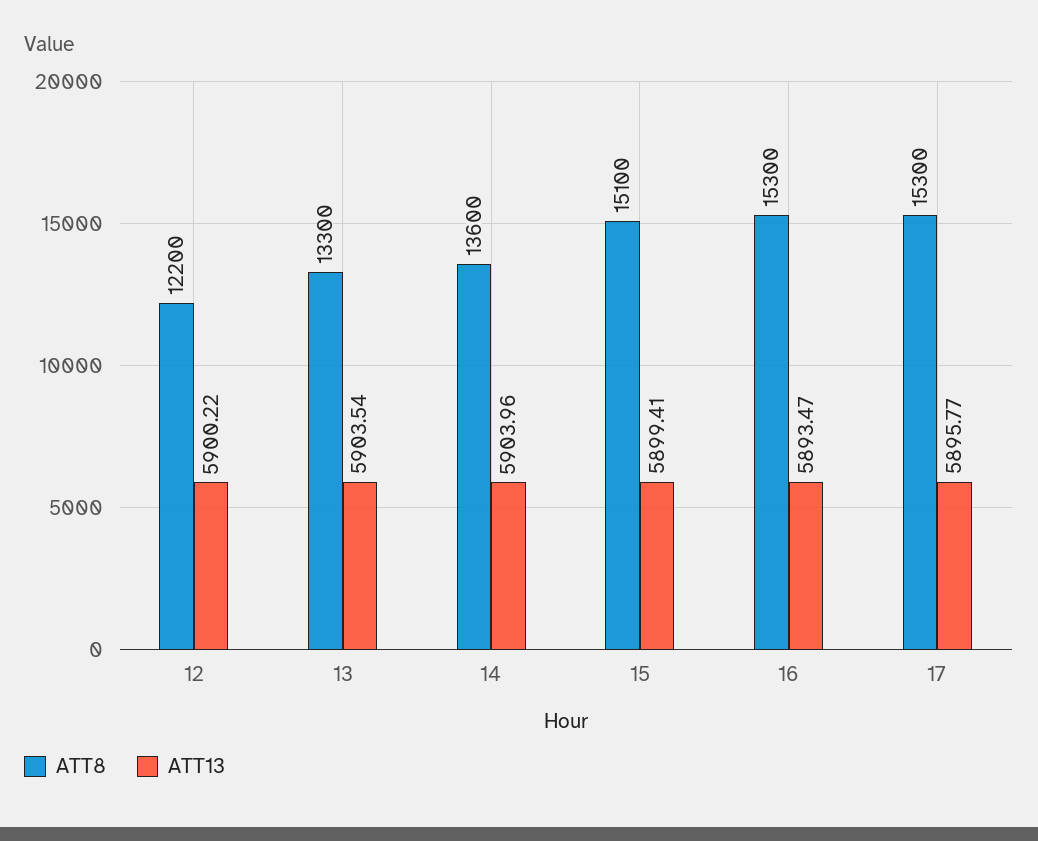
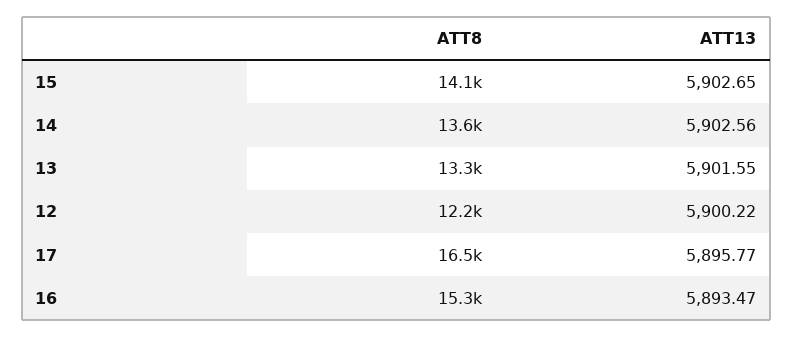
ATT13, 13: 5903.54 -> 5901.55
ATT13, 14: 5903.96 -> 5902.56
ATT8, 15: 15100 -> 14100
ATT13, 15: 5899.41 -> 5902.65
ATT8, 17: 15300 -> 16500

